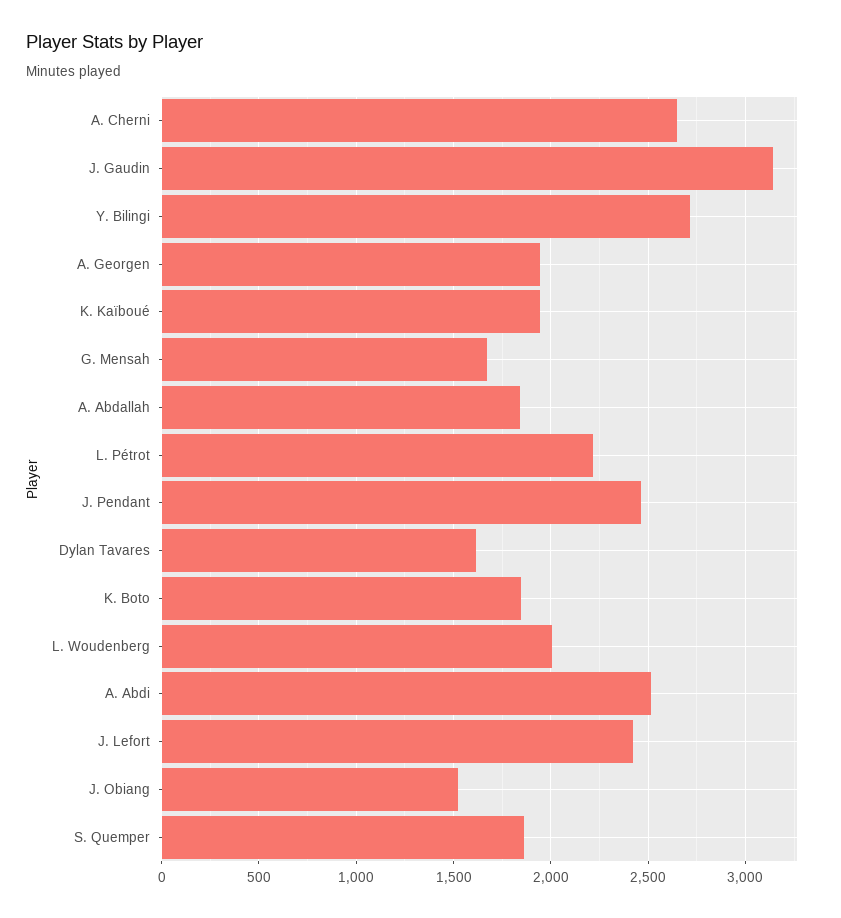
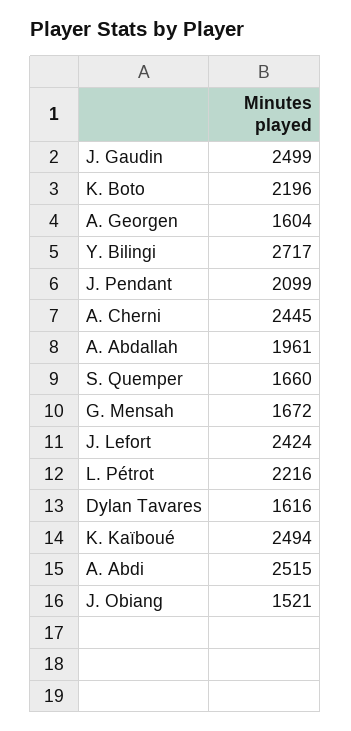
A. Cherni: 2650 -> 2445
J. Gaudin: 3150 -> 2499
A. Georgen: 1950 -> 1604
K. Kaïboué: 1950 -> 2494
A. Abdallah: 1850 -> 1961
J. Pendant: 2450 -> 2099
K. Boto: 1850 -> 2196
L. Woudenberg: 2000 -> none
S. Quemper: 1850 -> 1660

